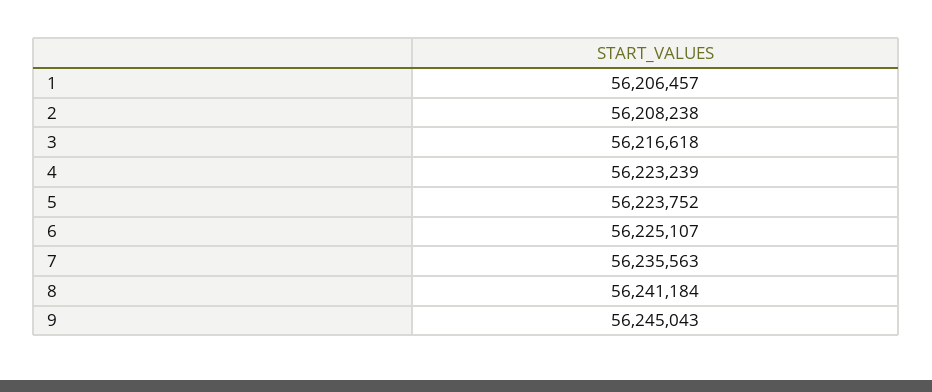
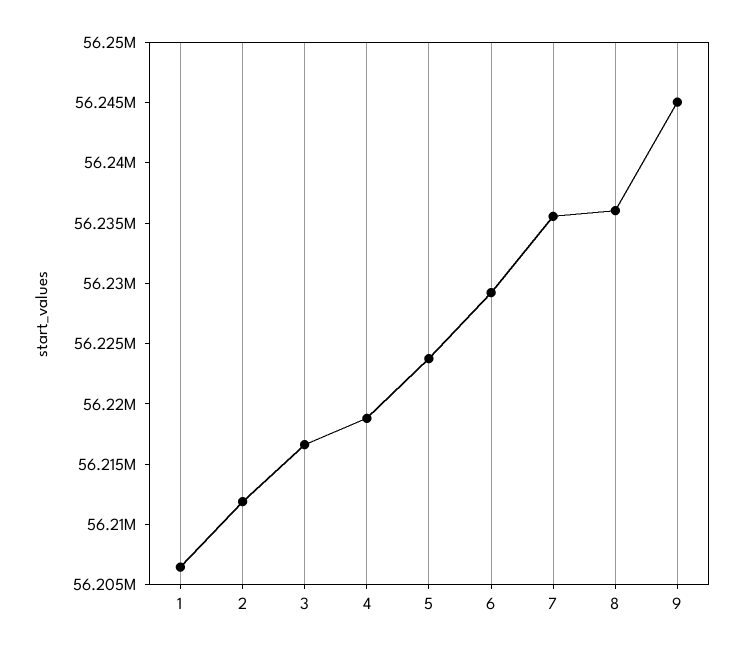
2: 56208238 -> 56212000
4: 56223239 -> 56219000
6: 56225107 -> 56229000
8: 56241184 -> 56236000

